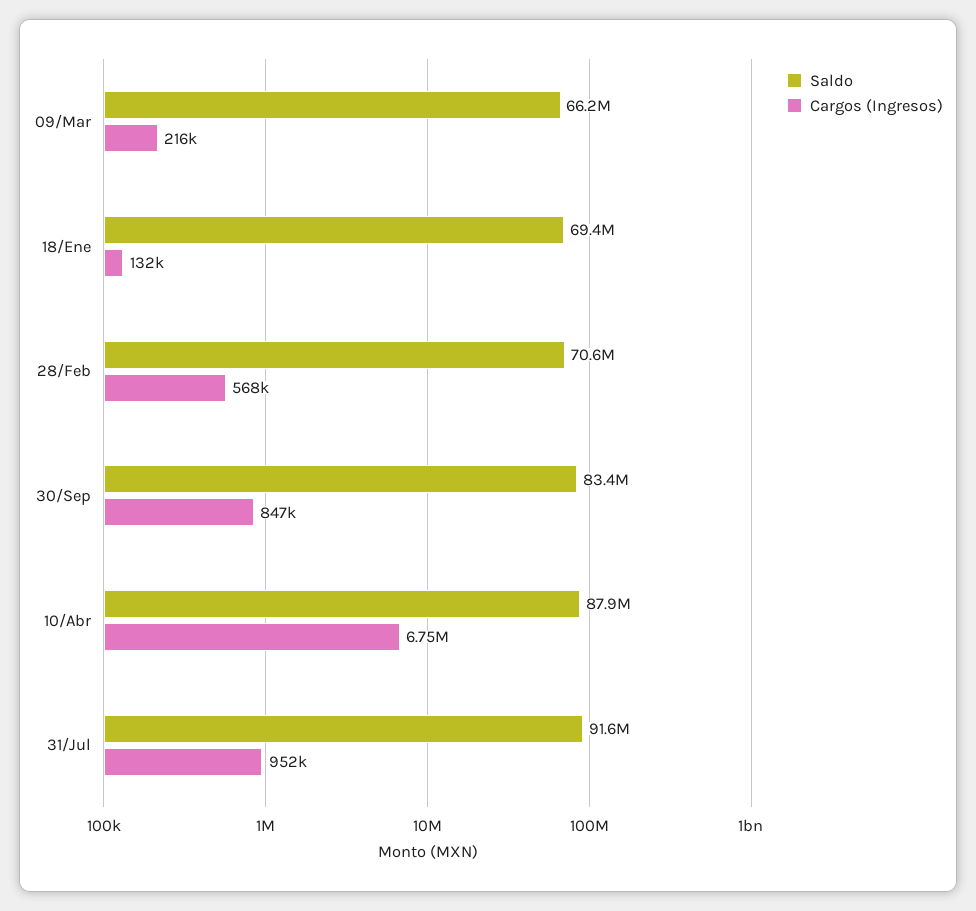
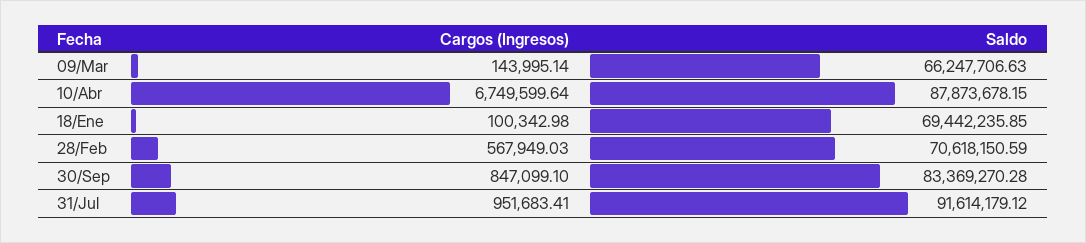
Cargos (Ingresos), 09/Mar: 216000 -> 143995.14
Cargos (Ingresos), 18/Ene: 132000 -> 100342.98

